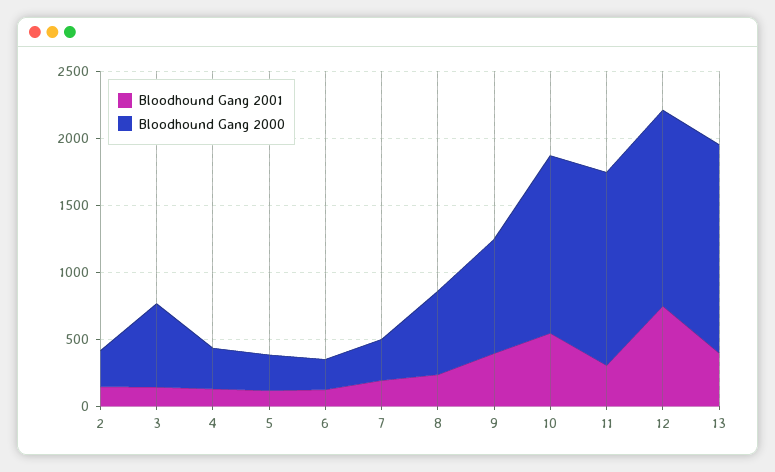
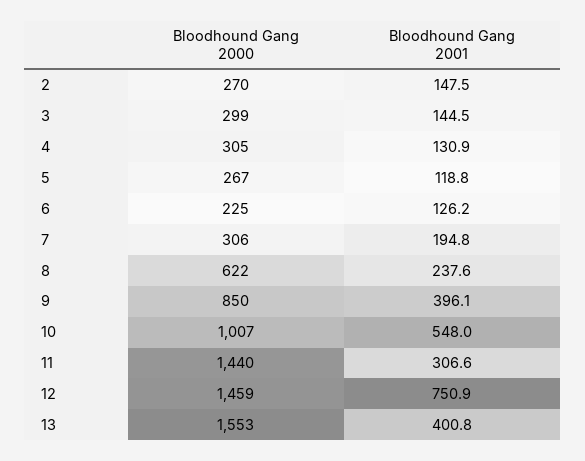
Bloodhound Gang 2000, 3: 600 -> 299
Bloodhound Gang 2000, 10: 1300 -> 1007

